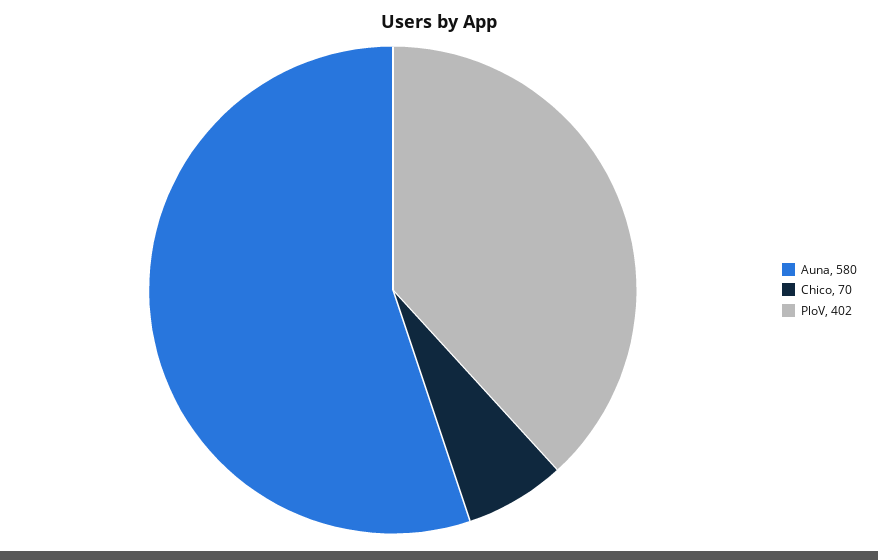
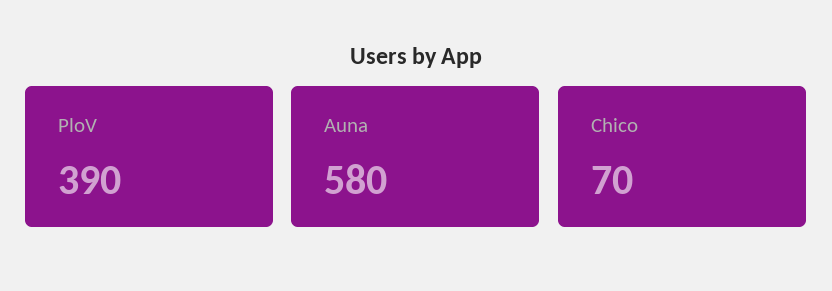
PloV: 402 -> 390

